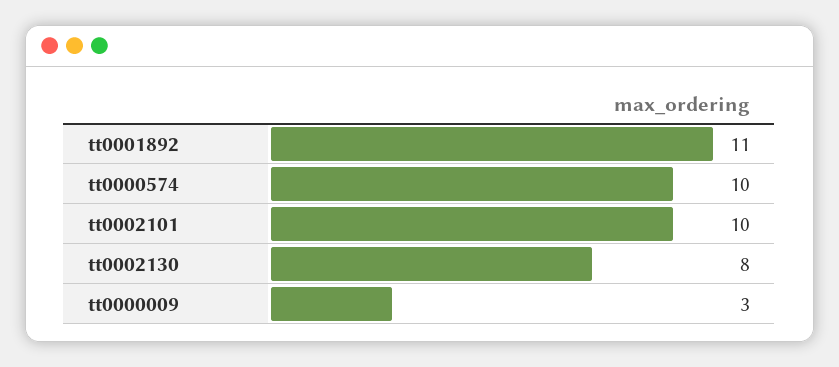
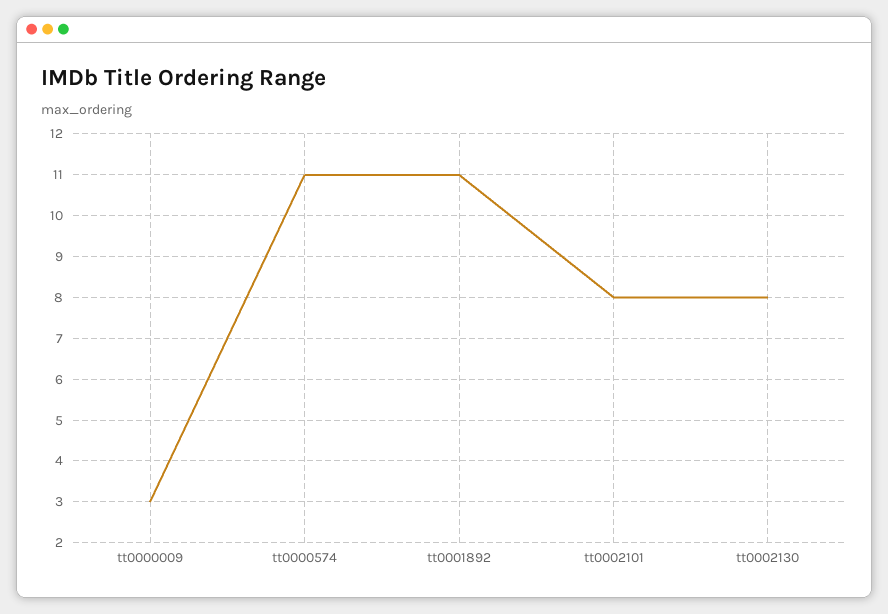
tt0000574: 10 -> 11
tt0002101: 10 -> 8

